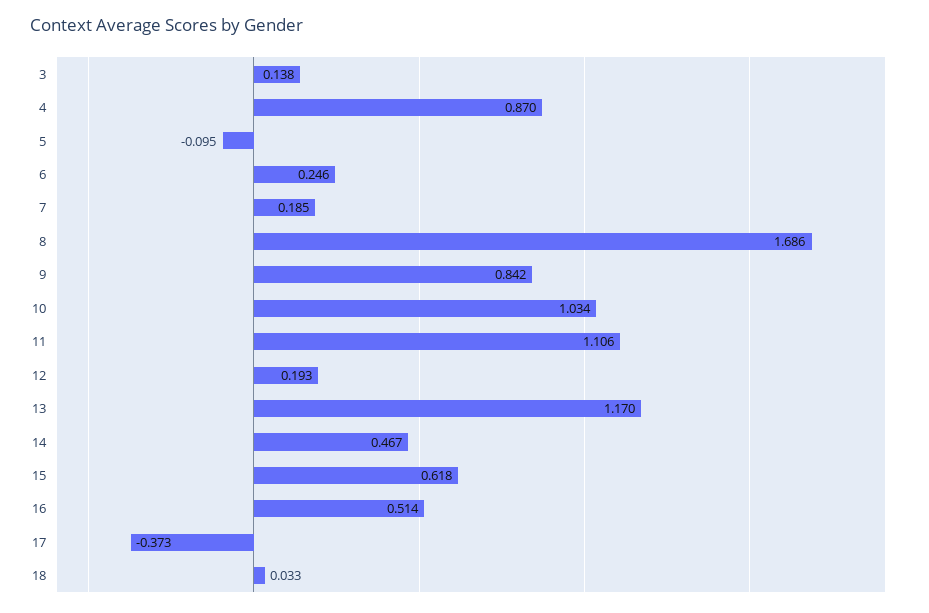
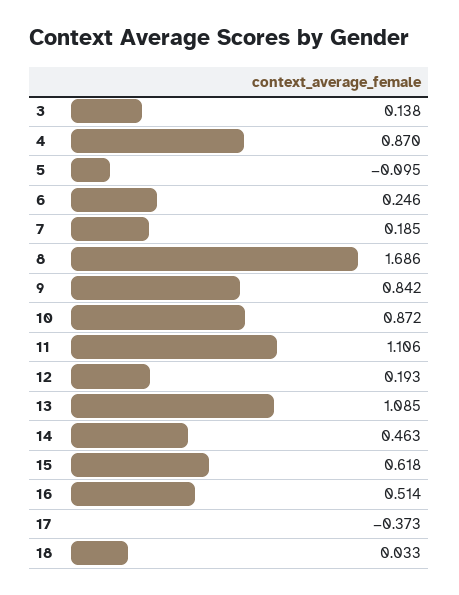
10: 1.034 -> 0.872
13: 1.17 -> 1.085
14: 0.467 -> 0.463

